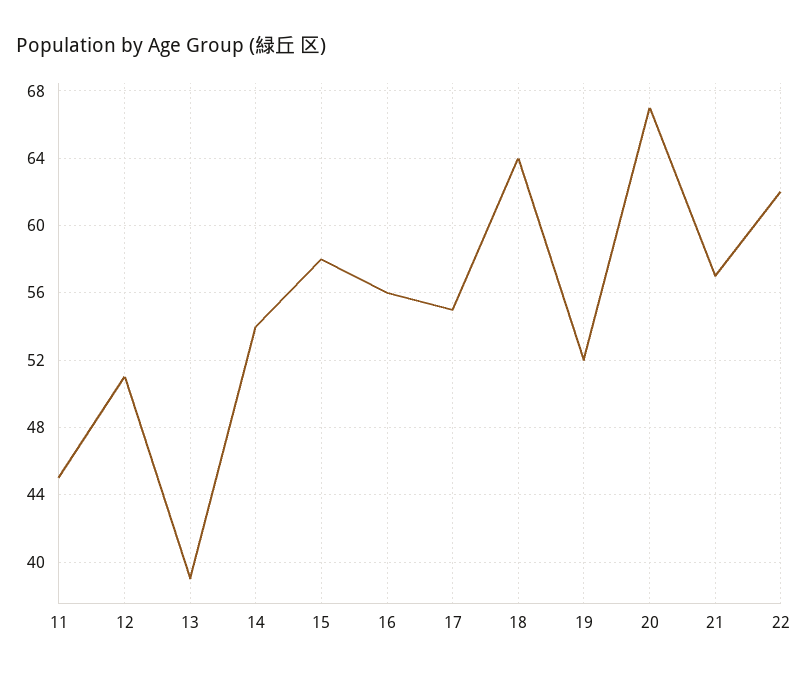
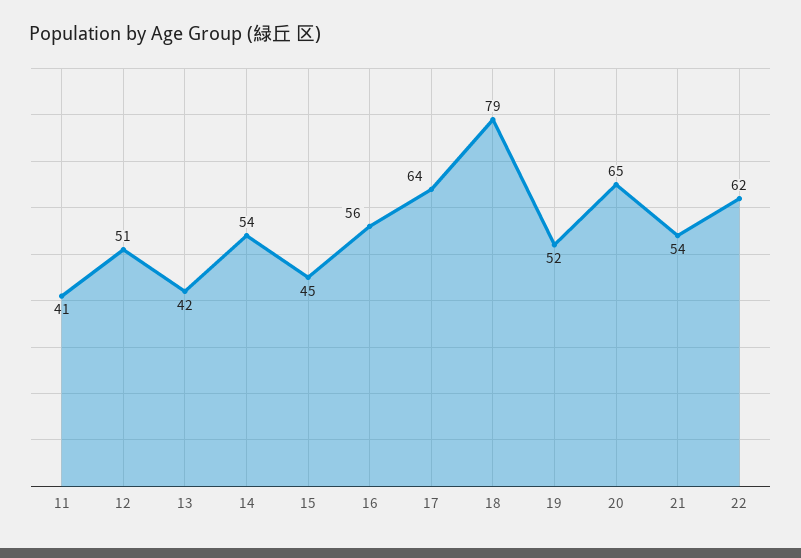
11: 45 -> 41
13: 39 -> 42
15: 58 -> 45
17: 55 -> 64
18: 64 -> 79
20: 67 -> 65
21: 57 -> 54

